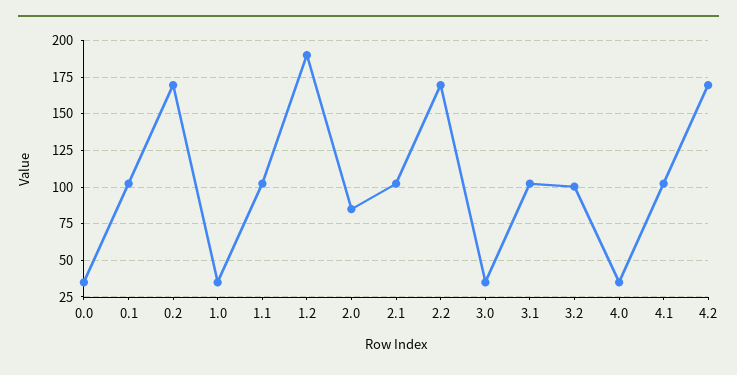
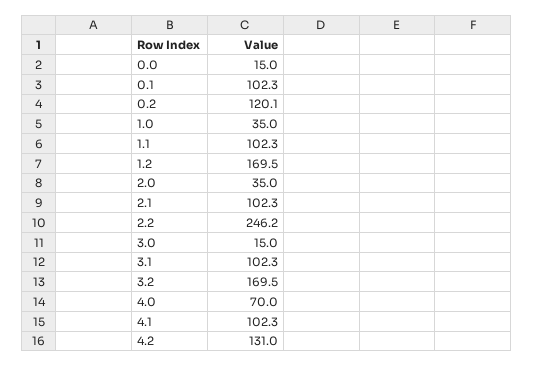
0.0: 35 -> 15
0.2: 170 -> 120.1
1.2: 190 -> 169.5
2.0: 85 -> 35
2.2: 170 -> 246.2
3.0: 35 -> 15
3.2: 100 -> 169.5
4.0: 35 -> 70
4.2: 170 -> 131

